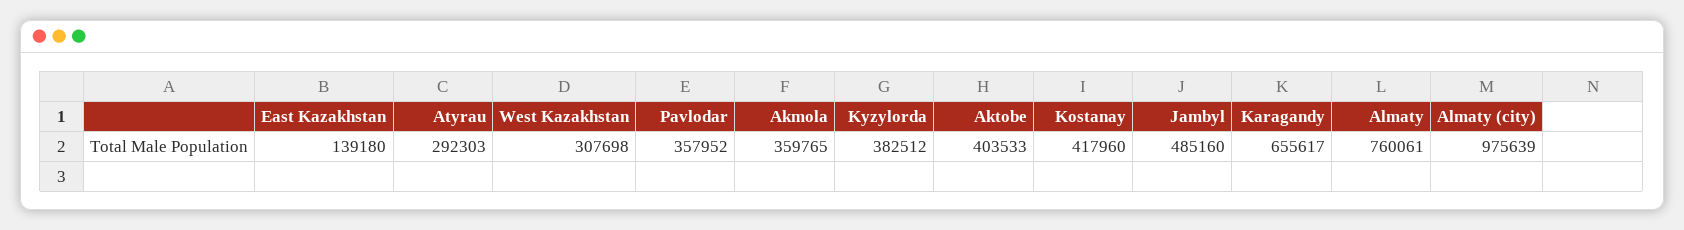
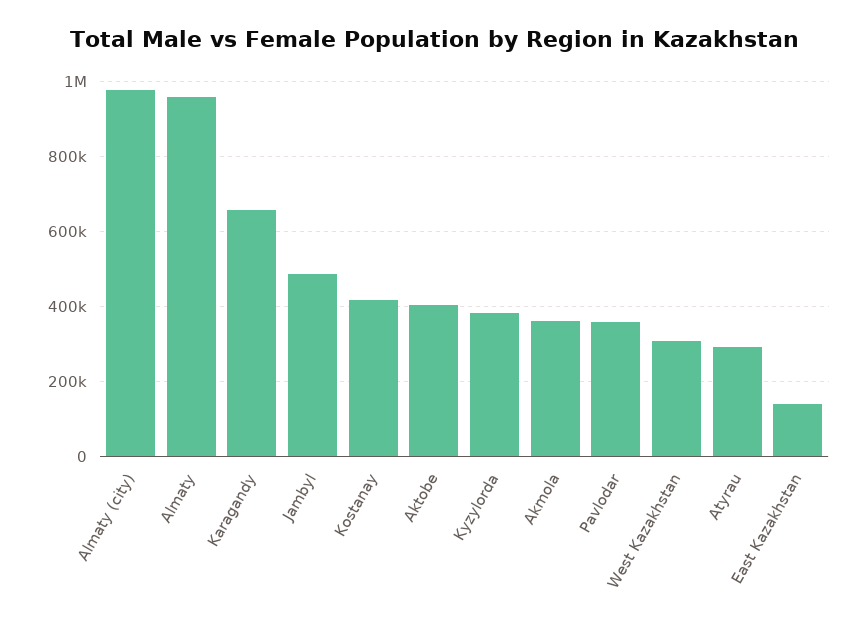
Almaty: 760061 -> 960000

